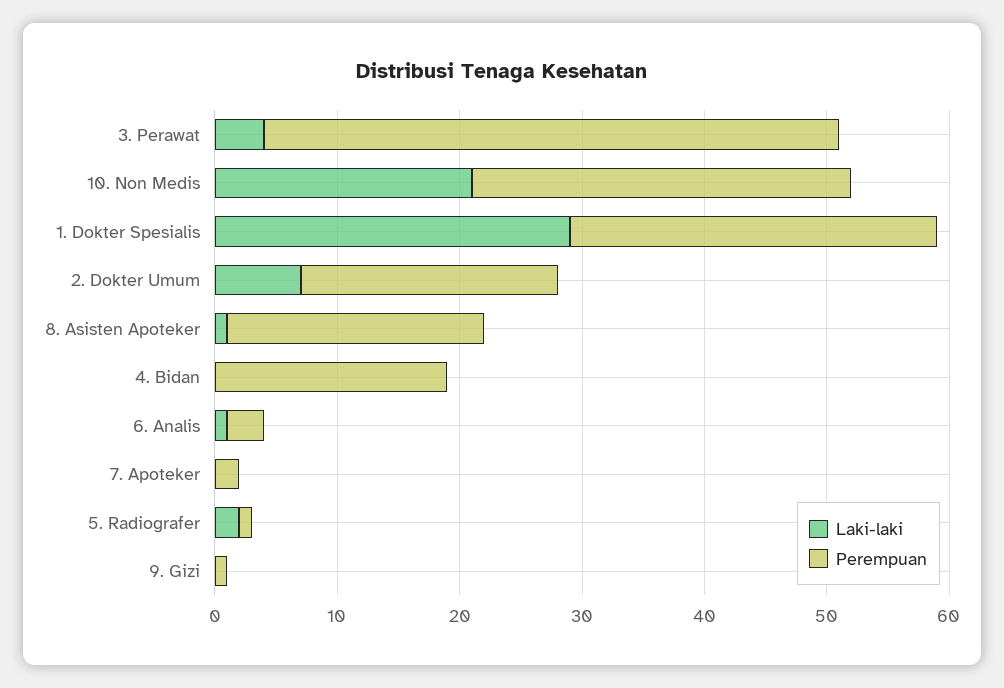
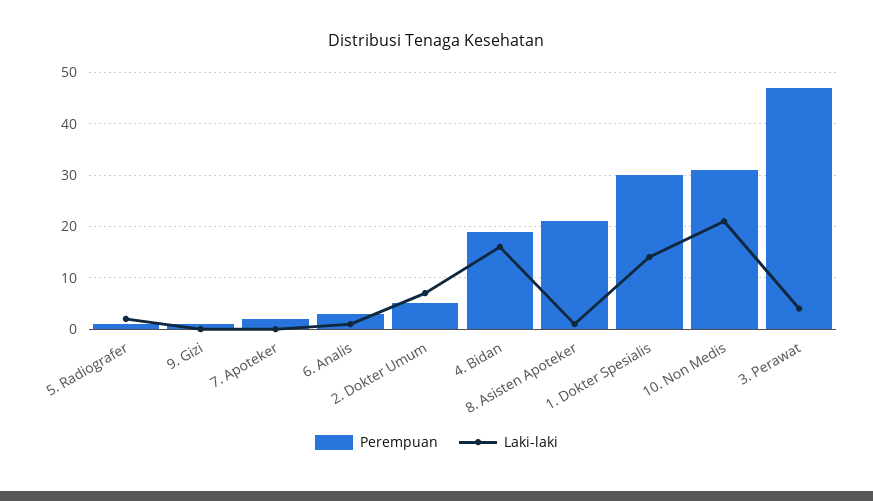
Laki-laki, 1. Dokter Spesialis: 29 -> 15
Perempuan, 2. Dokter Umum: 21 -> 5
Laki-laki, 4. Bidan: 0 -> 15

